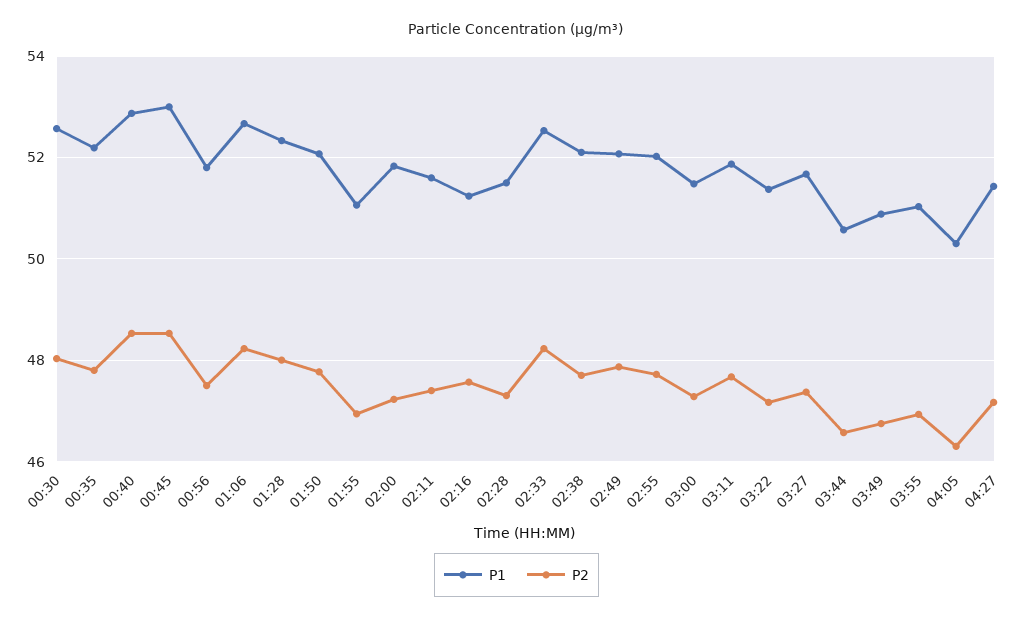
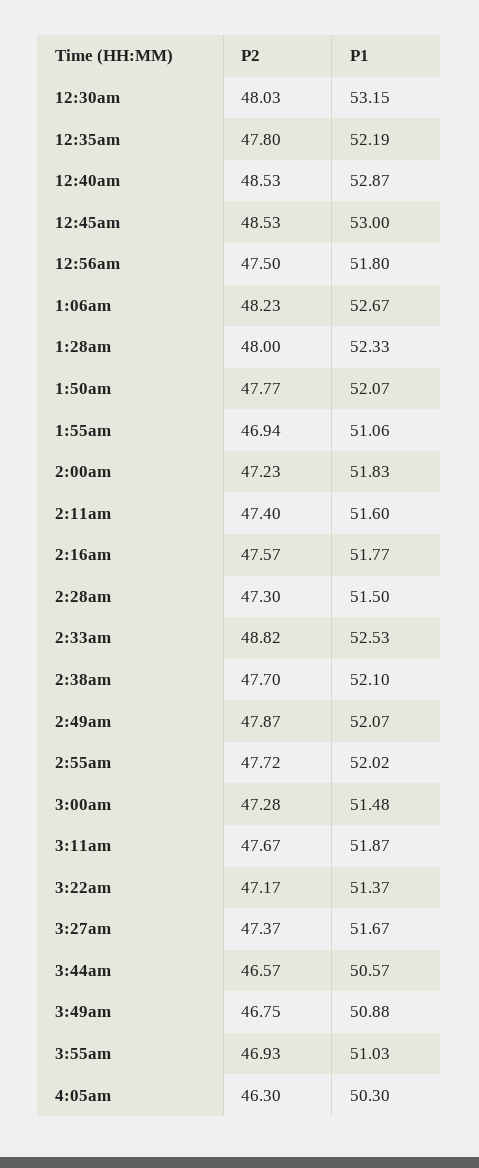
P1, 00:30: 52.6 -> 53.15
P1, 02:16: 51.2 -> 51.77
P2, 02:33: 48.2 -> 48.82
P1, 04:27: 51.4 -> none
P2, 04:27: 47.2 -> none

